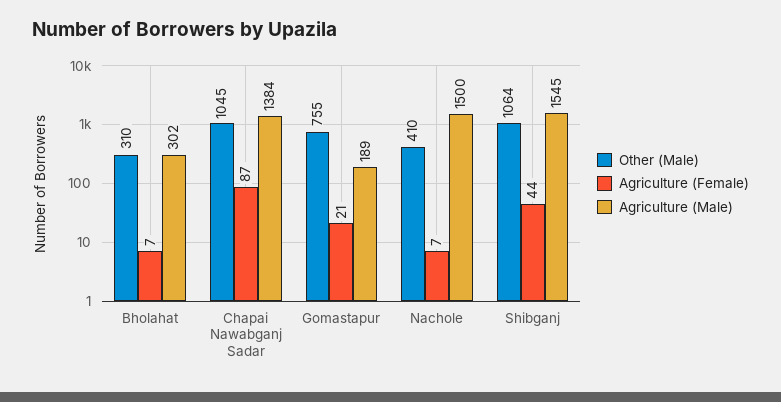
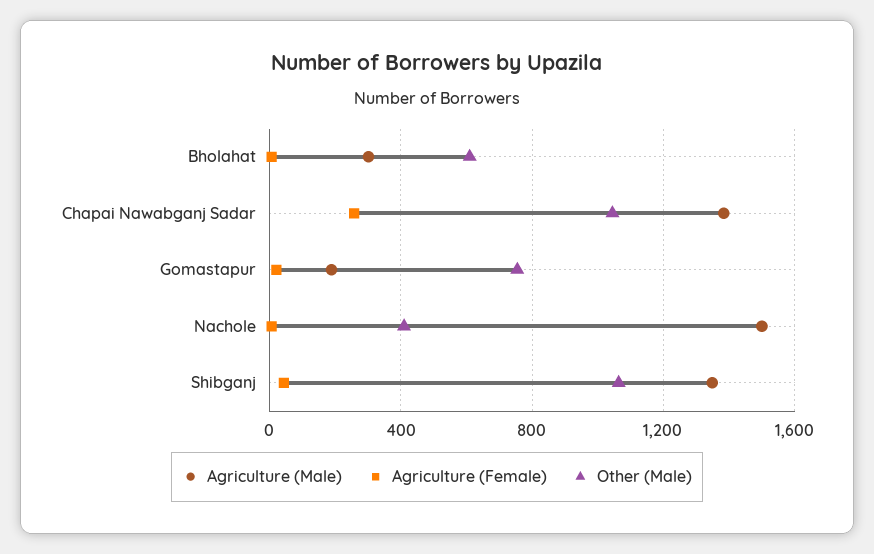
Other (Male), Bholahat: 310 -> 600
Agriculture (Female), Chapai Nawabganj Sadar: 87 -> 250
Agriculture (Male), Shibganj: 1545 -> 1350

